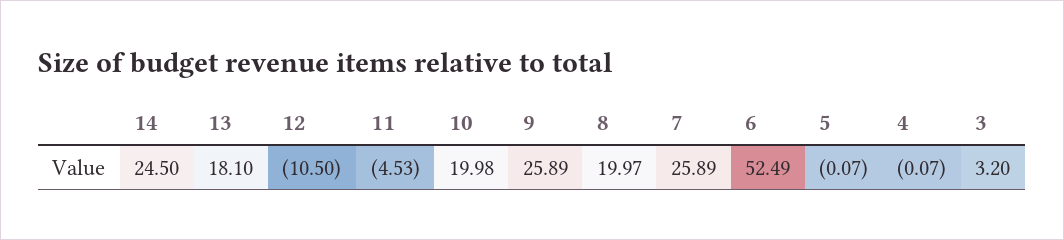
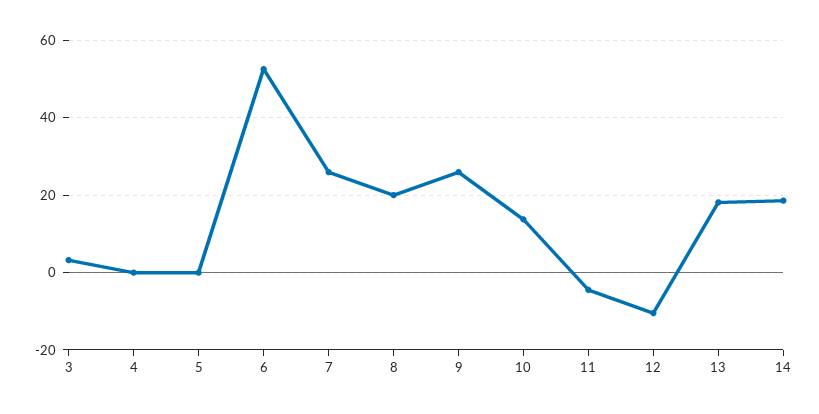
14: 24.5 -> 18
10: 19.98 -> 14

